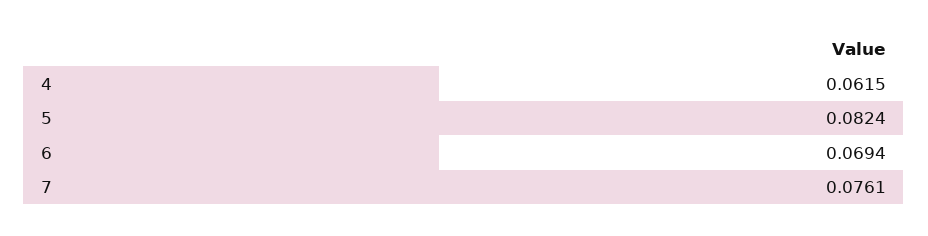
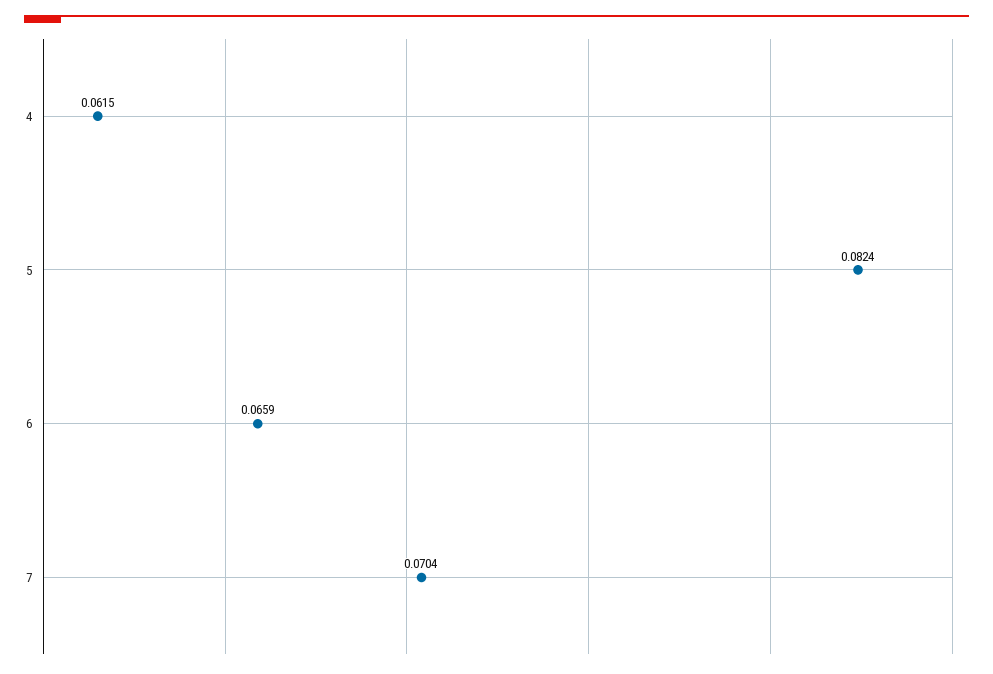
6: 0.0694 -> 0.0659
7: 0.0761 -> 0.0704

